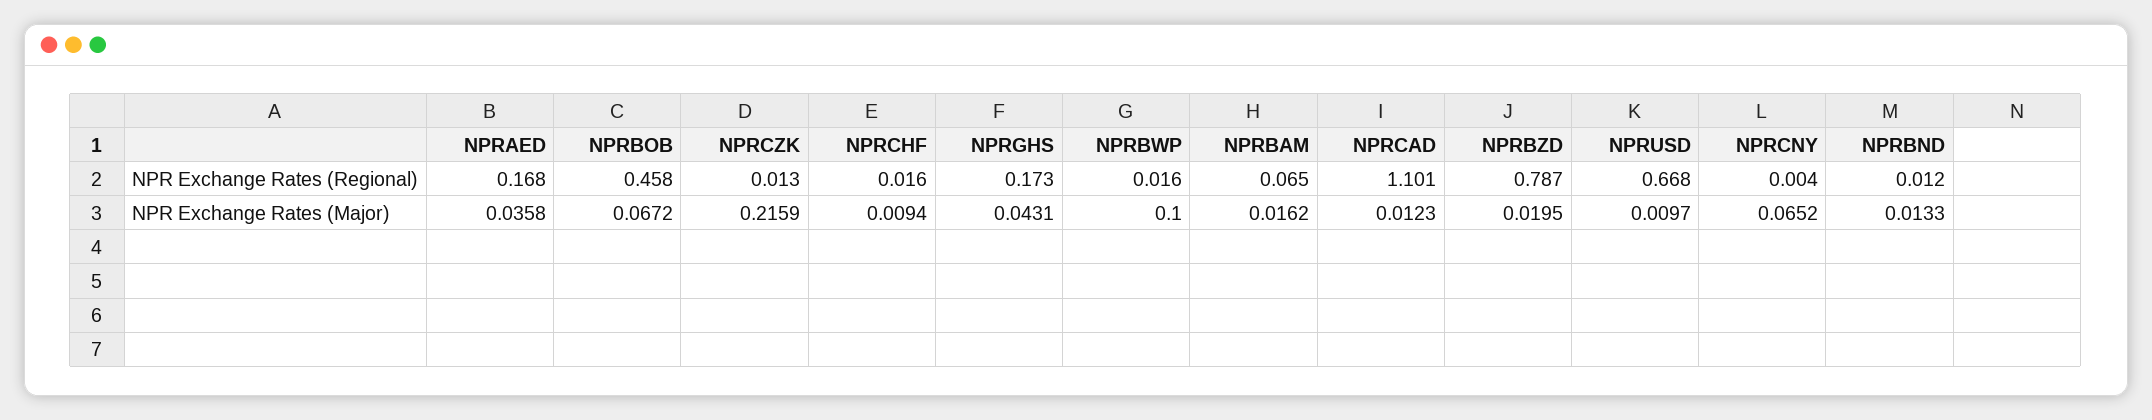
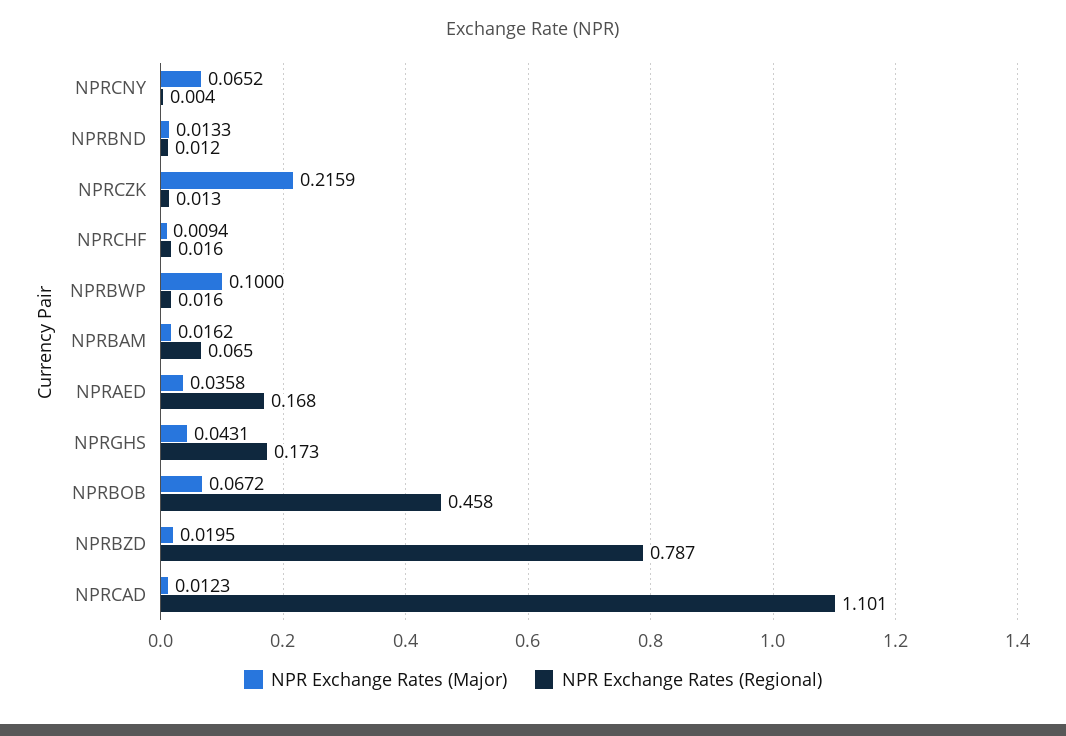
NPR Exchange Rates (Regional), NPRUSD: 0.668 -> none
NPR Exchange Rates (Major), NPRUSD: 0.0097 -> none

